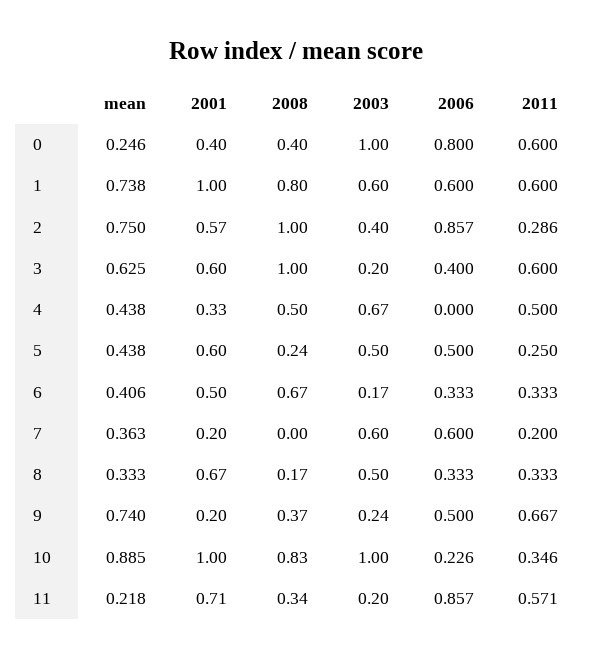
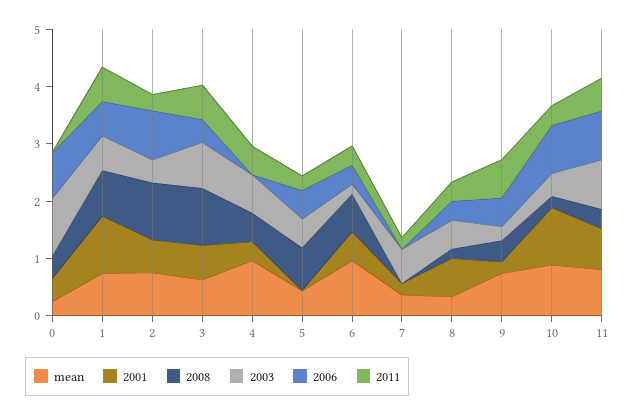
2011, 0: 0.6 -> 0
2003, 3: 0.2 -> 0.8
mean, 4: 0.438 -> 1
2001, 5: 0.6 -> 0
2008, 5: 0.24 -> 0.8
mean, 6: 0.406 -> 1
2006, 7: 0.6 -> 0
2008, 10: 0.83 -> 0.2
2003, 10: 1 -> 0.4
2006, 10: 0.226 -> 0.8
mean, 11: 0.218 -> 0.8
2003, 11: 0.2 -> 0.8

